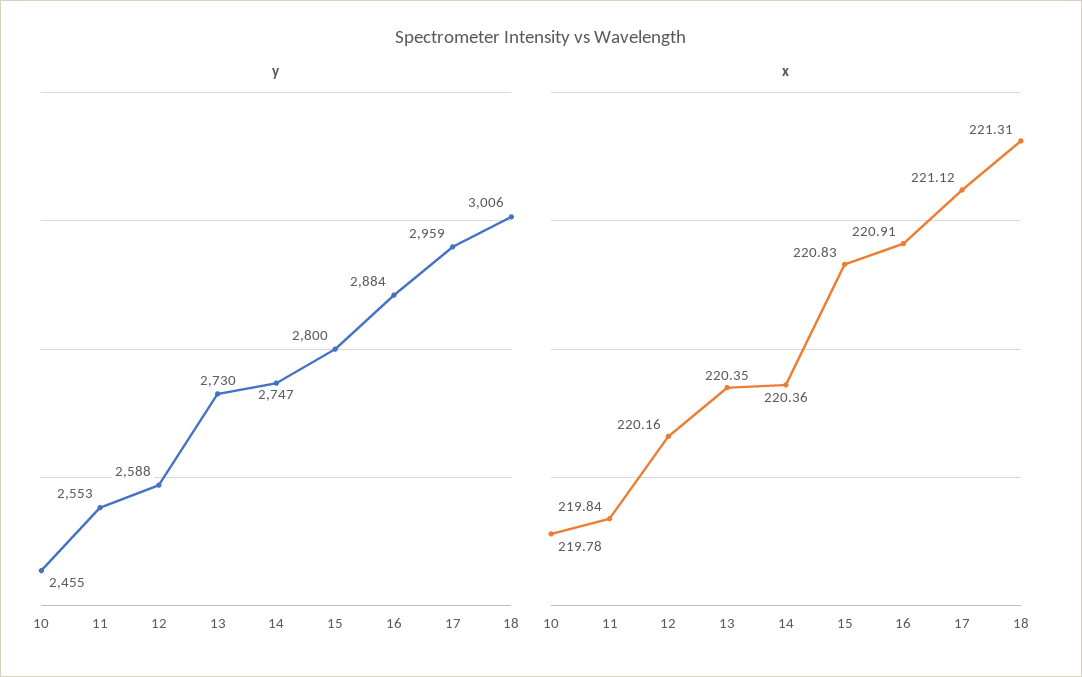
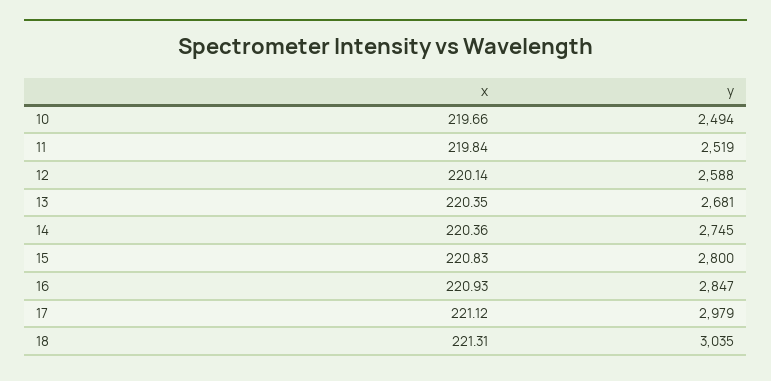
y, 10: 2455 -> 2494
y, 11: 2553 -> 2519
y, 13: 2730 -> 2681
y, 14: 2747 -> 2745
y, 16: 2884 -> 2847
y, 17: 2959 -> 2979
y, 18: 3006 -> 3035
x, 10: 219.78 -> 219.66
x, 12: 220.16 -> 220.14
x, 16: 220.91 -> 220.93

